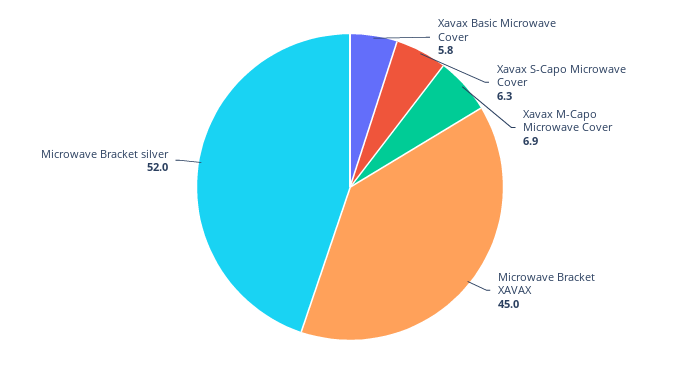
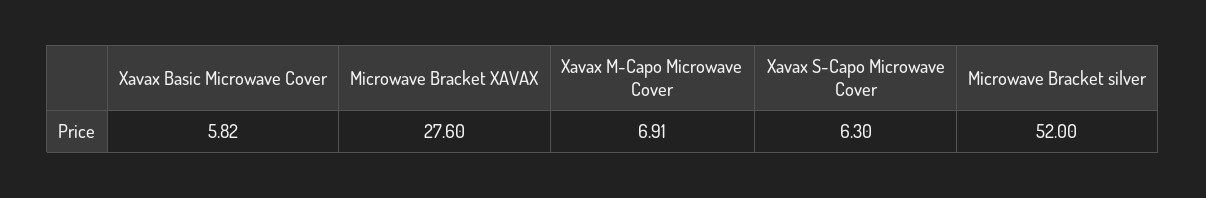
Microwave Bracket XAVAX: 45 -> 27.6

